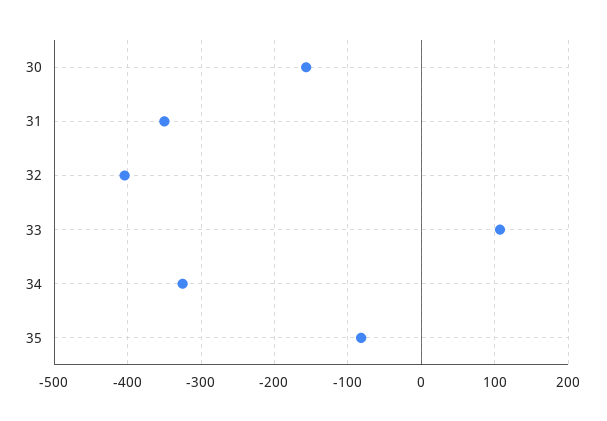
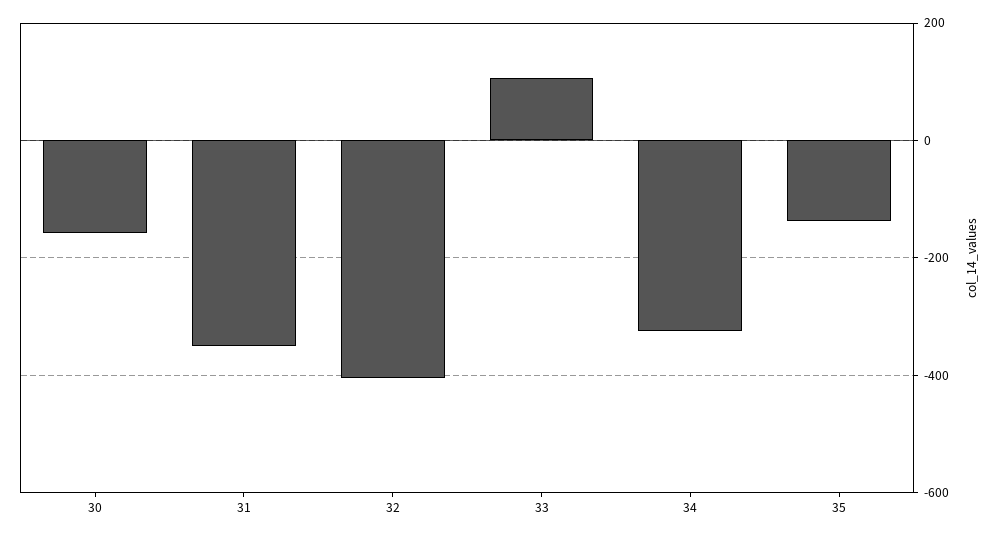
35: -80 -> -140

